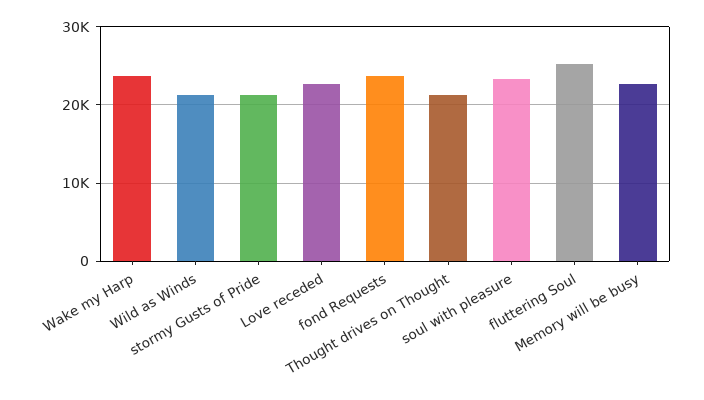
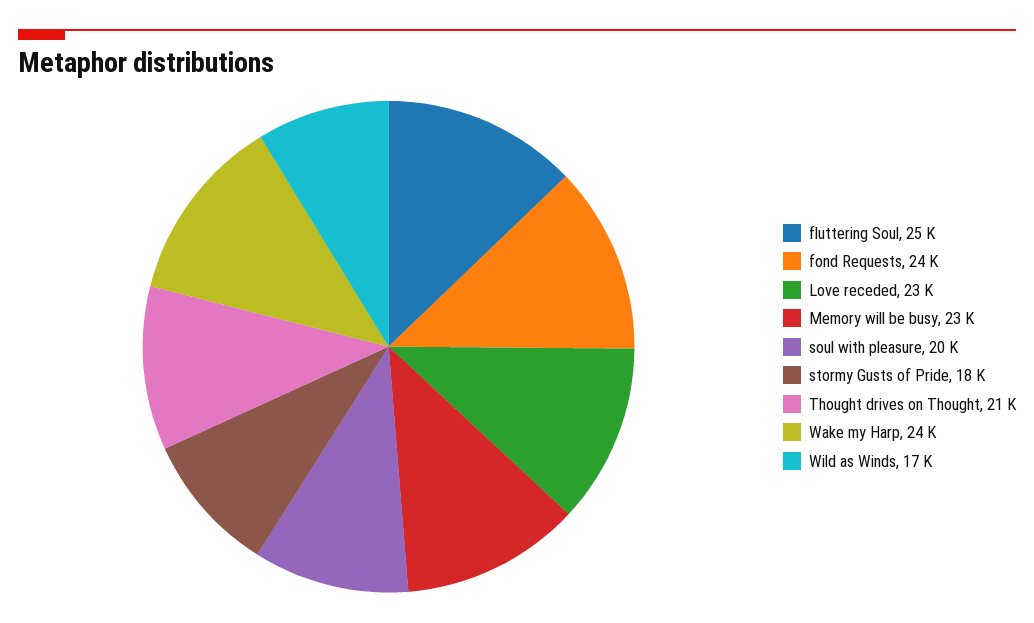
Wild as Winds: 21000 -> 17000
stormy Gusts of Pride: 21000 -> 18000
soul with pleasure: 23000 -> 20000

